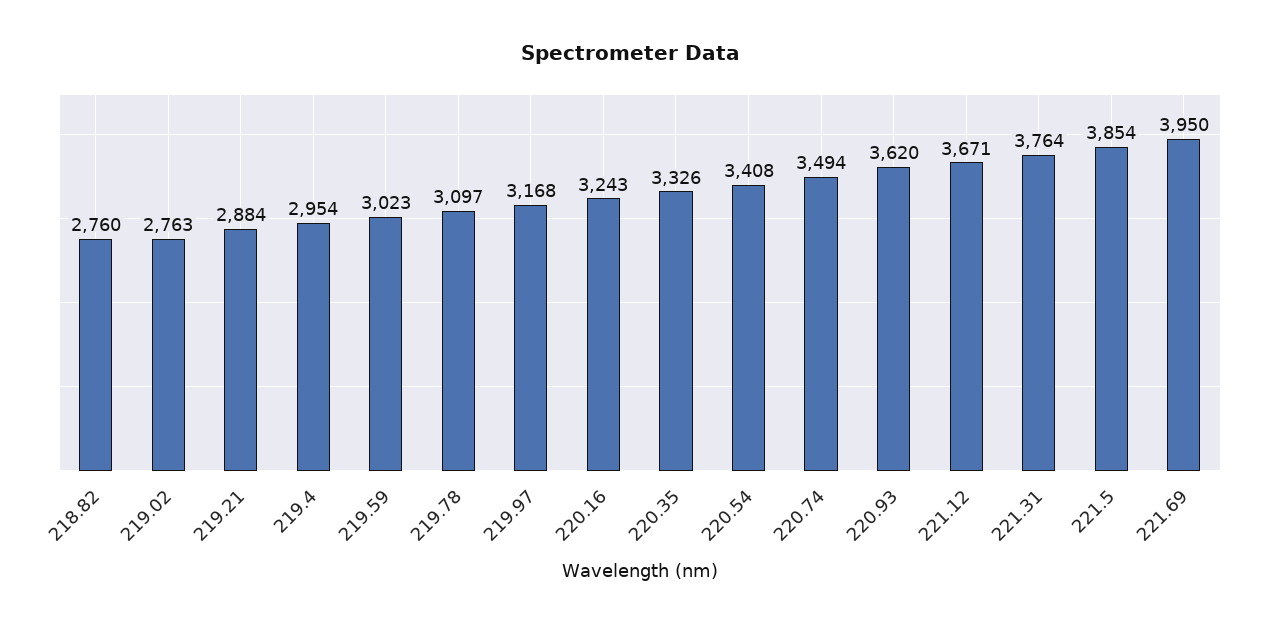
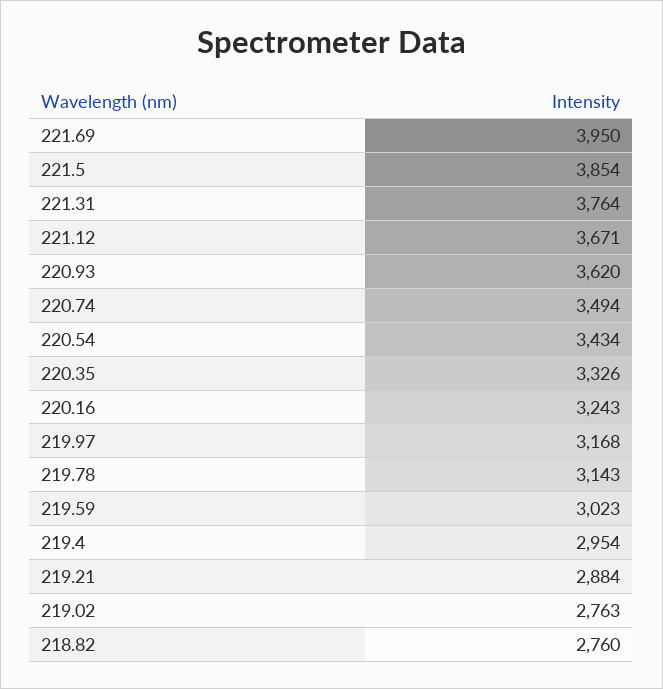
219.78: 3097 -> 3143
220.54: 3408 -> 3434

